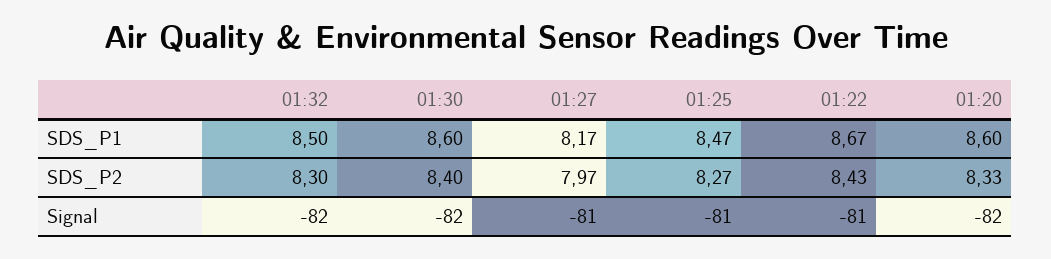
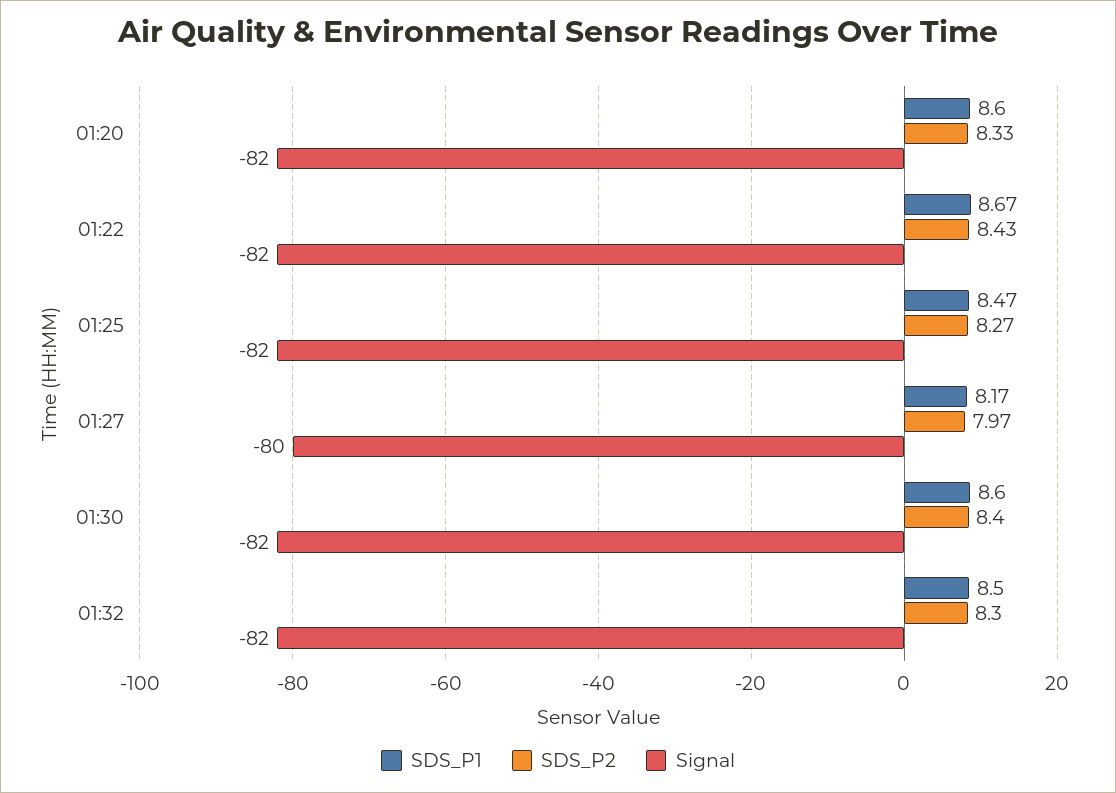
Signal, 01:27: -81 -> -80
Signal, 01:25: -81 -> -82
Signal, 01:22: -81 -> -82

